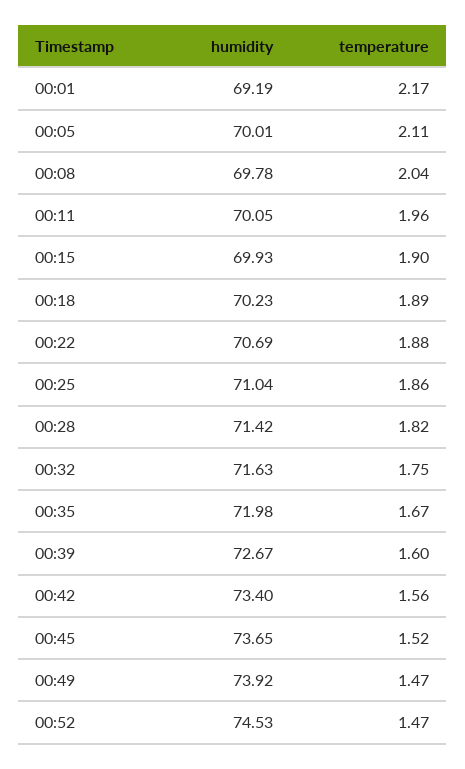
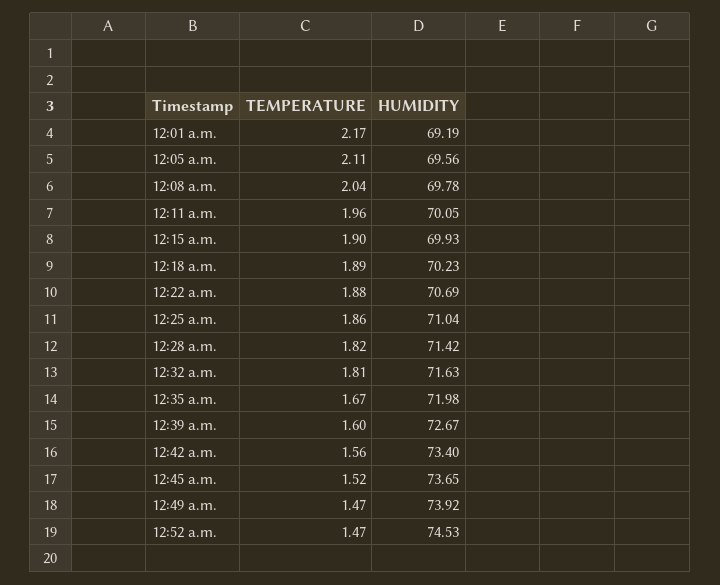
humidity, 00:05: 70.01 -> 69.56
temperature, 00:32: 1.75 -> 1.81

